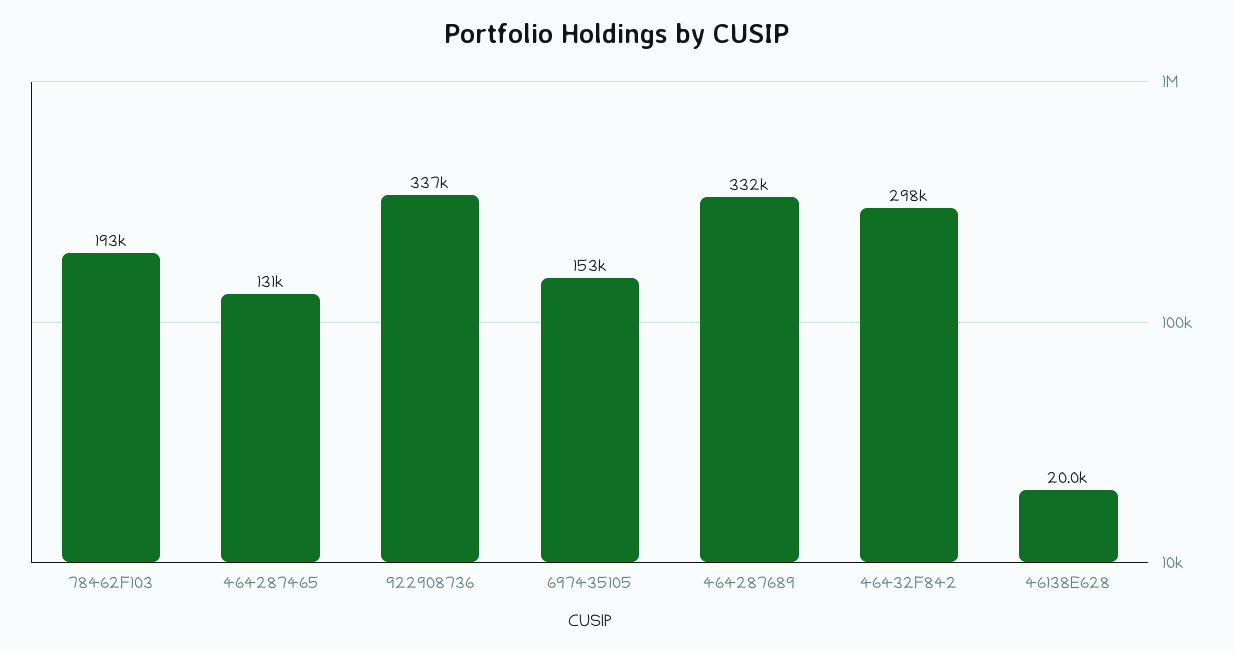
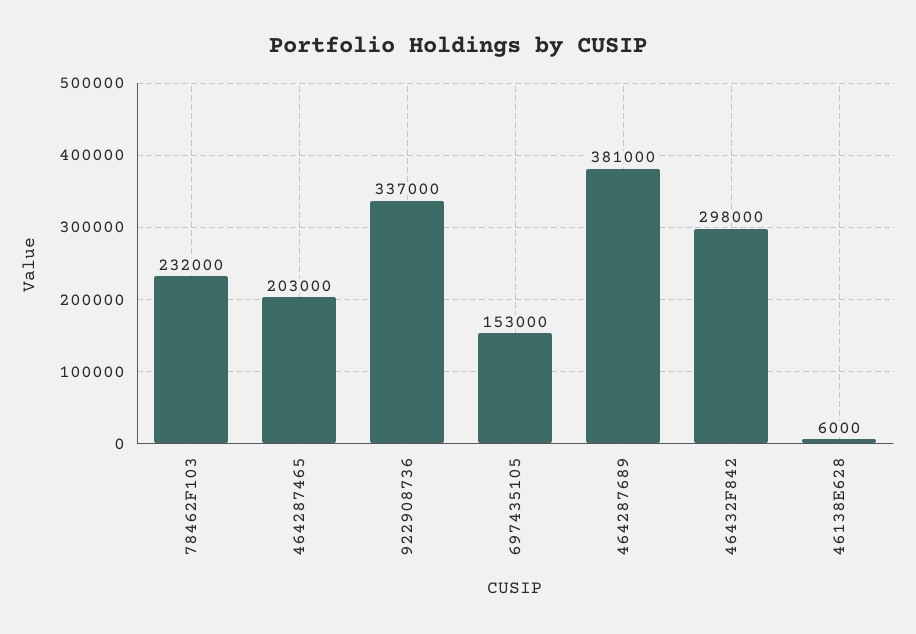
78462F103: 193000 -> 232000
464287465: 131000 -> 203000
464287689: 332000 -> 381000
46138E628: 20000 -> 6000

